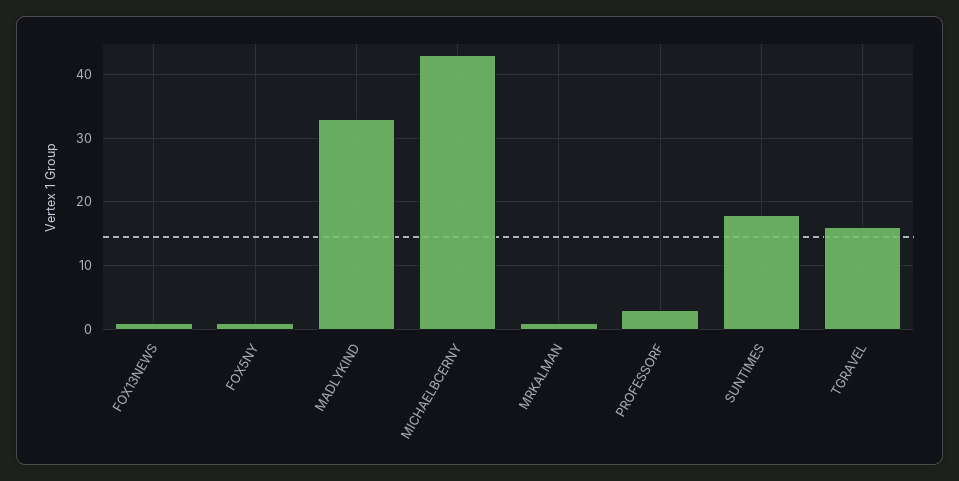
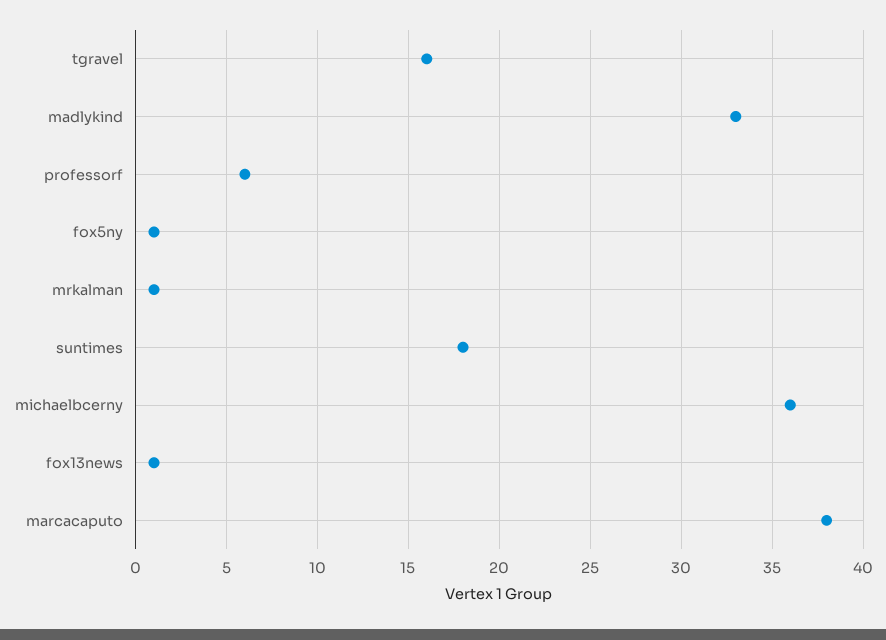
MICHAELBCERNY: 43 -> 36
PROFESSORF: 3 -> 6
marcacaputo: none -> 38

